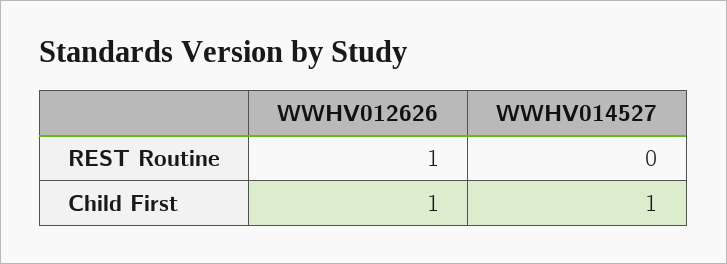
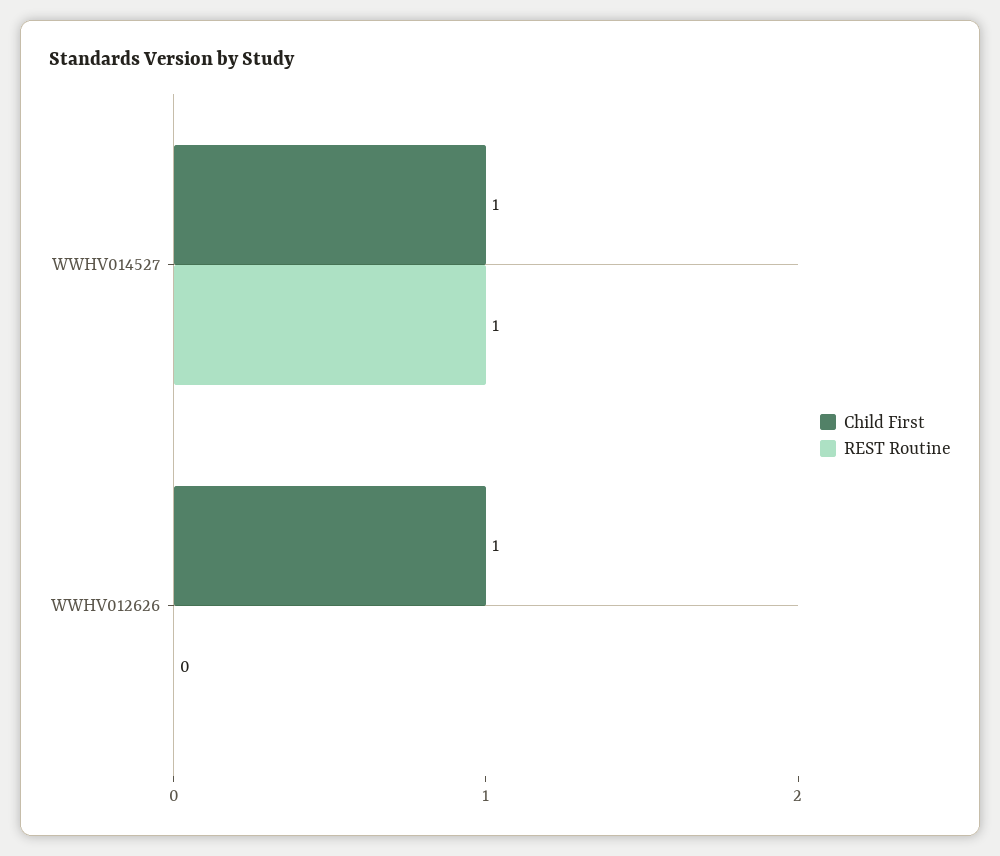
REST Routine, WWHV012626: 1 -> 0
REST Routine, WWHV014527: 0 -> 1

